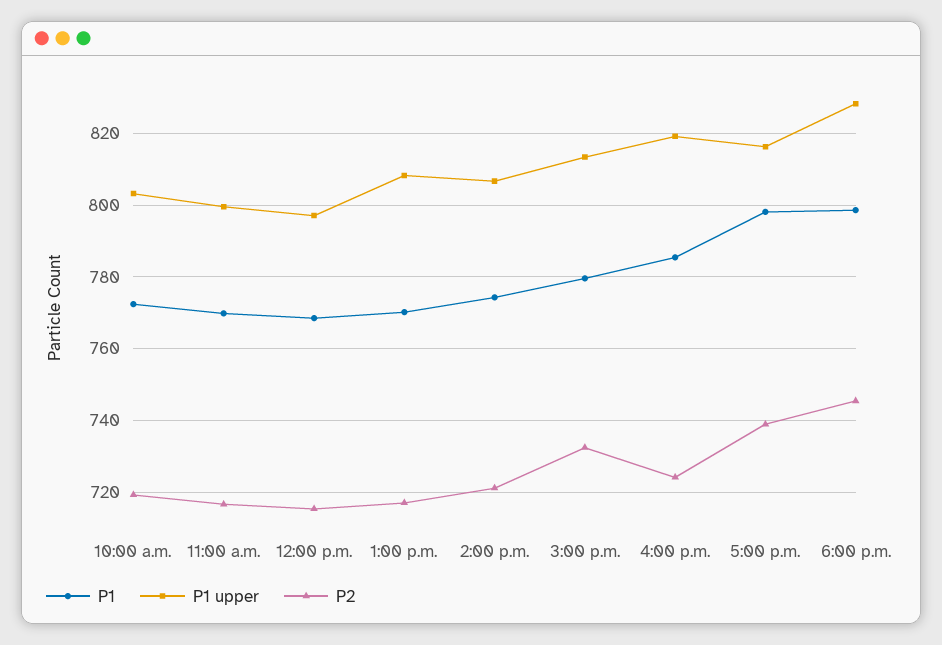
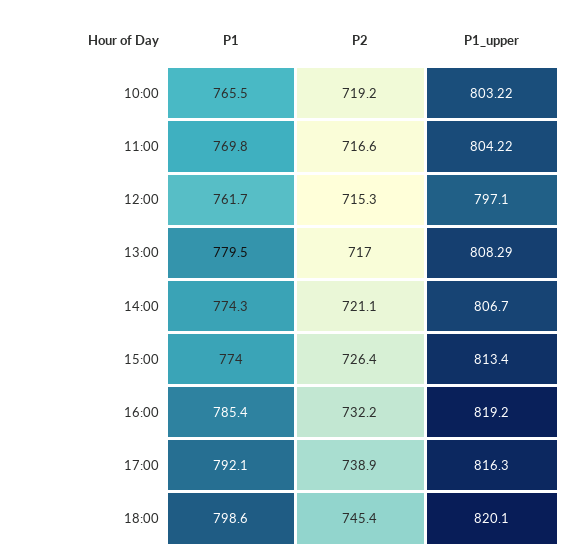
P1, 10:00 a.m.: 772 -> 765.5
P1 upper, 11:00 a.m.: 800 -> 804.22
P1, 12:00 p.m.: 768 -> 761.7
P1, 1:00 p.m.: 770 -> 779.5
P1, 3:00 p.m.: 780 -> 774
P2, 3:00 p.m.: 732 -> 726.4
P2, 4:00 p.m.: 724 -> 732.2
P1, 5:00 p.m.: 798 -> 792.1
P1 upper, 6:00 p.m.: 828 -> 820.1

